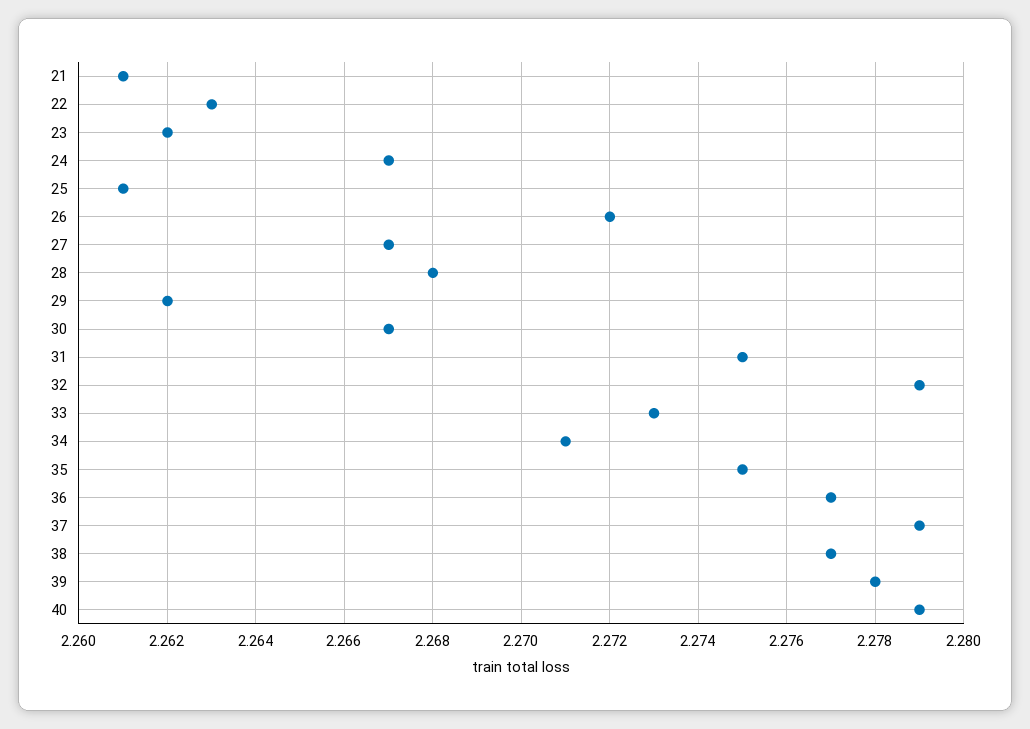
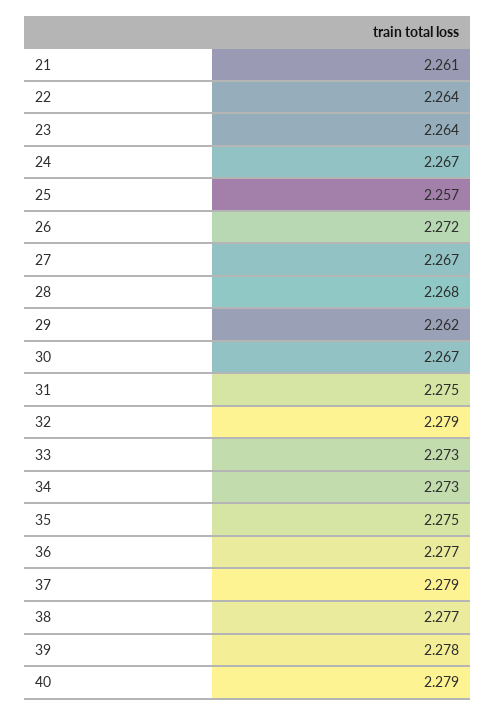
22: 2.263 -> 2.264
23: 2.262 -> 2.264
25: 2.261 -> 2.257
34: 2.271 -> 2.273

